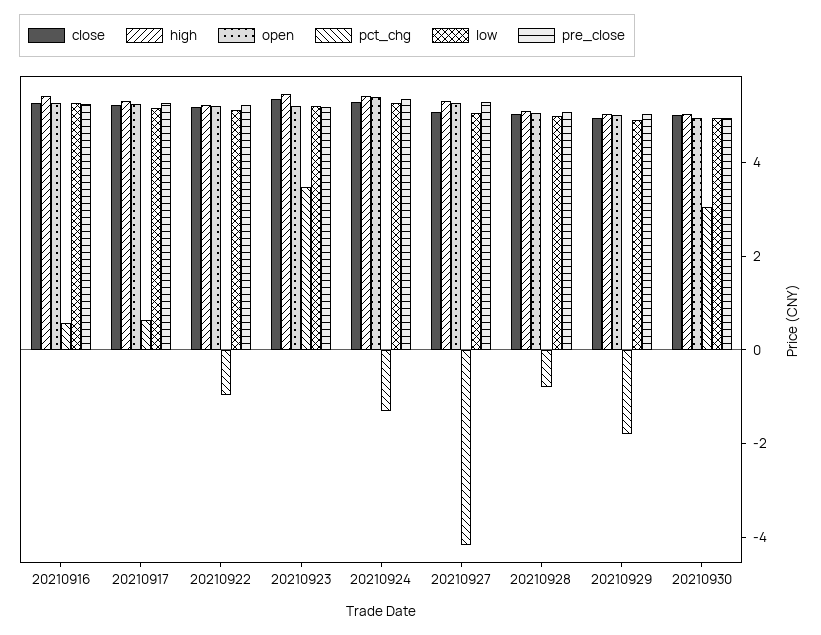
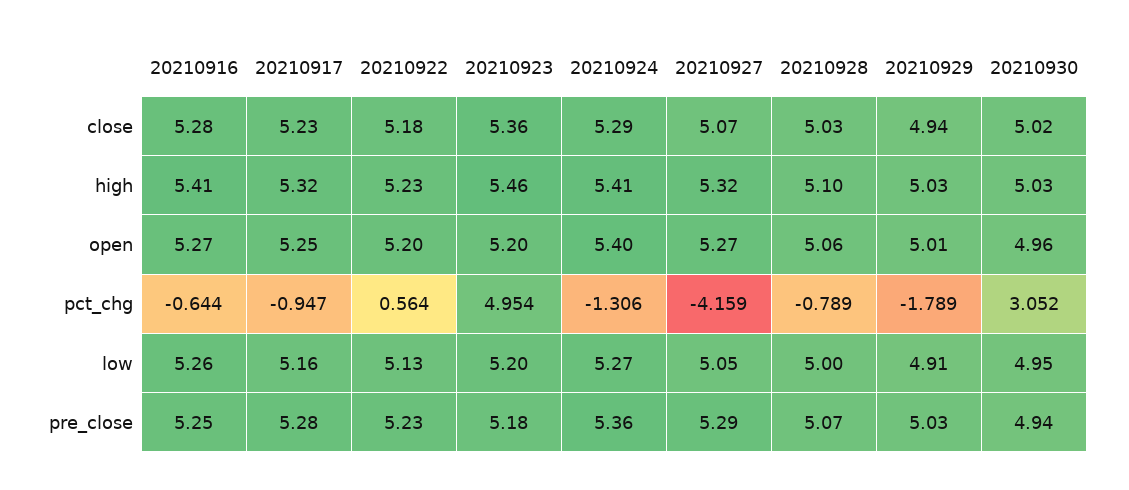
pct_chg, 20210916: 0.5 -> -0.644
pct_chg, 20210917: 0.5 -> -0.947
pct_chg, 20210922: -1 -> 0.564
pct_chg, 20210923: 3.5 -> 4.954

